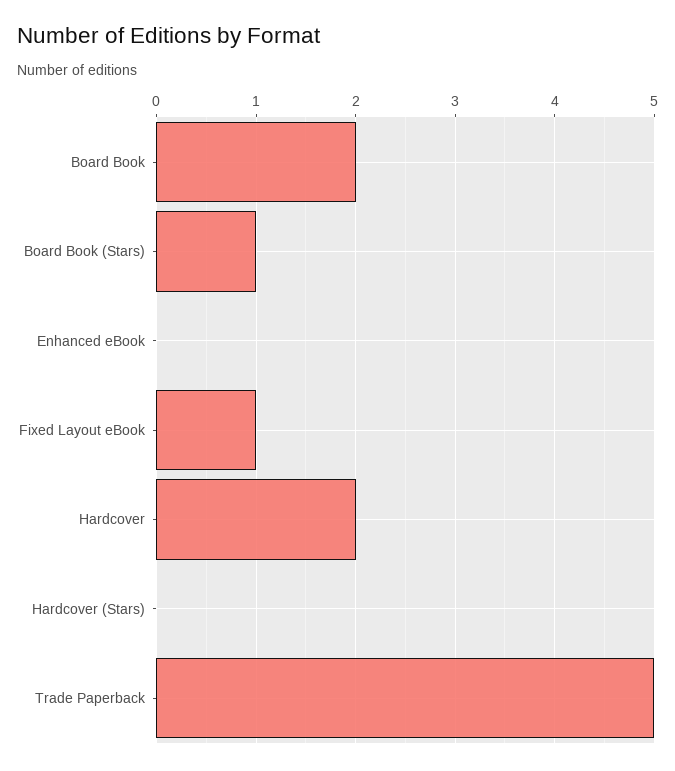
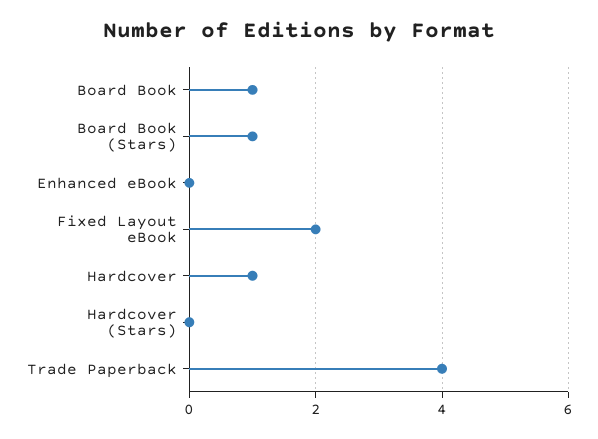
Board Book: 2 -> 1
Fixed Layout eBook: 1 -> 2
Hardcover: 2 -> 1
Trade Paperback: 5 -> 4

